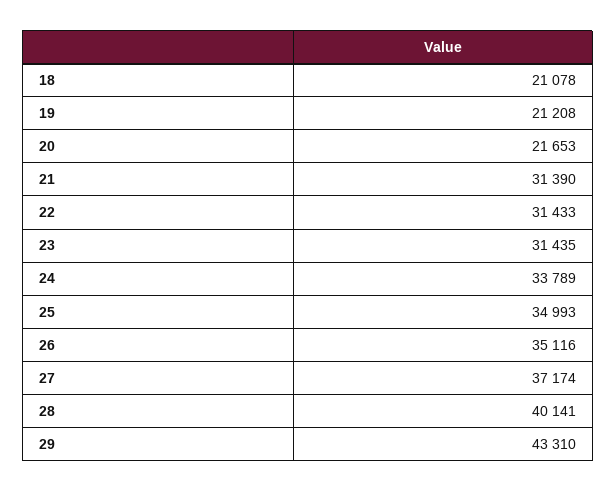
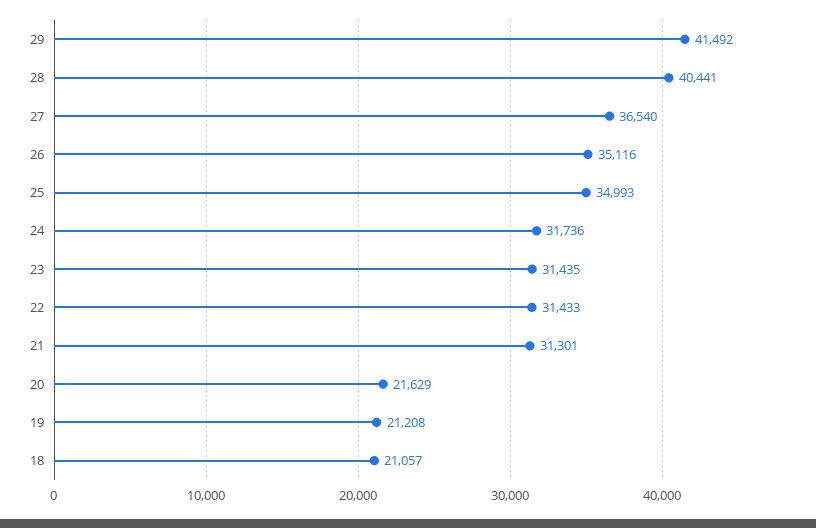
18: 21078 -> 21057
20: 21653 -> 21629
21: 31390 -> 31301
24: 33789 -> 31736
27: 37174 -> 36540
28: 40141 -> 40441
29: 43310 -> 41492

